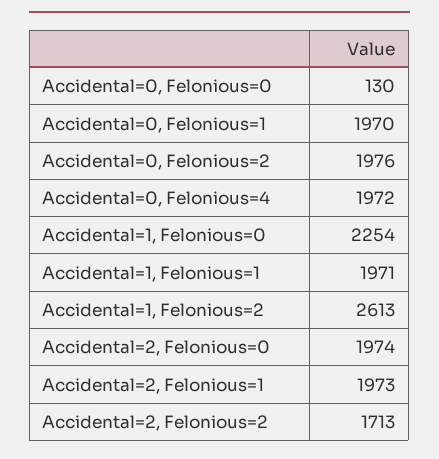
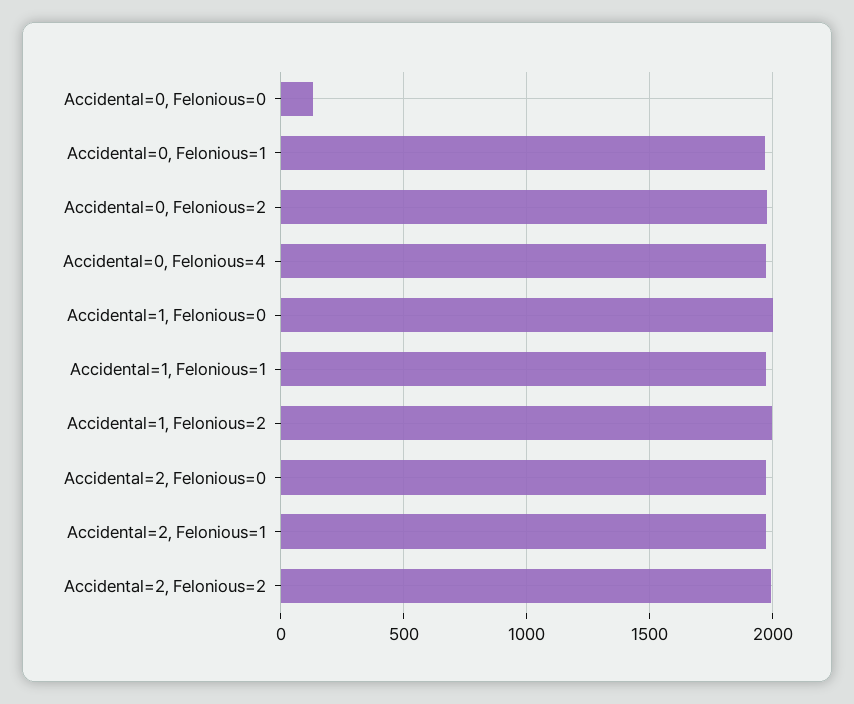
Accidental=1, Felonious=0: 2254 -> 2000
Accidental=1, Felonious=2: 2613 -> 2000
Accidental=2, Felonious=2: 1713 -> 2000

